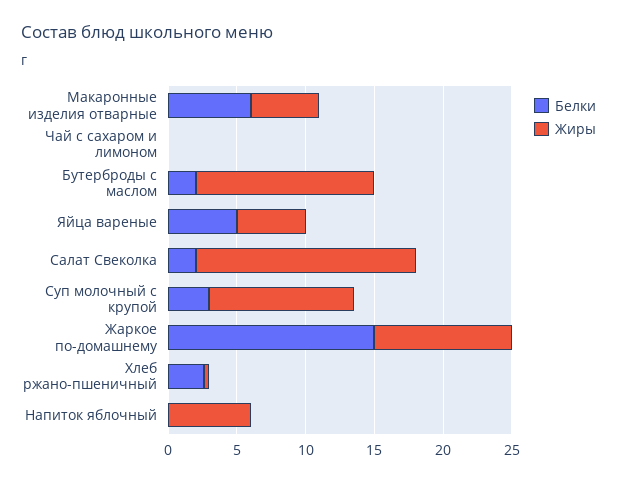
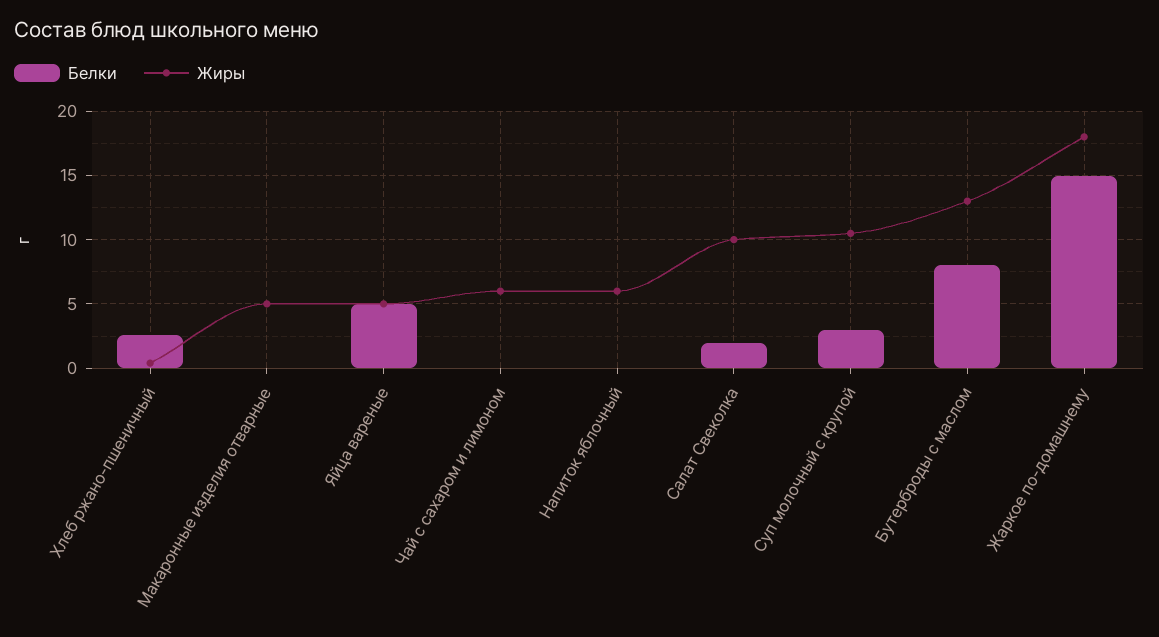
Белки, Макаронные изделия отварные: 6 -> 0
Жиры, Чай с сахаром и лимоном: 0 -> 6
Белки, Бутерброды с маслом: 2 -> 8
Жиры, Салат Свеколка: 16 -> 10
Жиры, Жаркое по-домашнему: 10 -> 18

